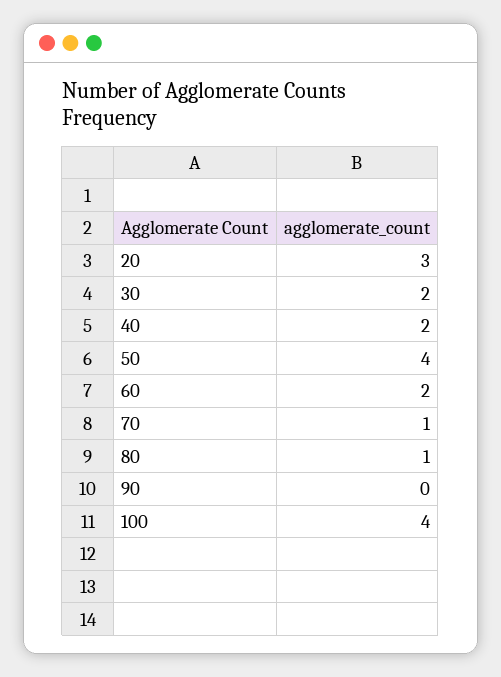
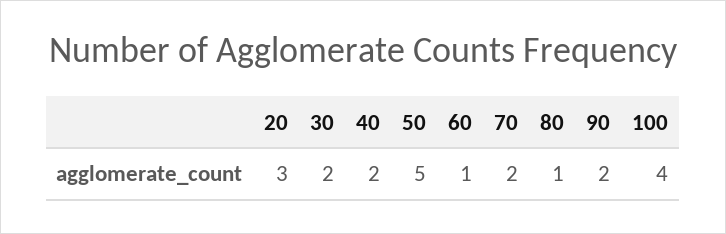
50: 4 -> 5
60: 2 -> 1
70: 1 -> 2
90: 0 -> 2

